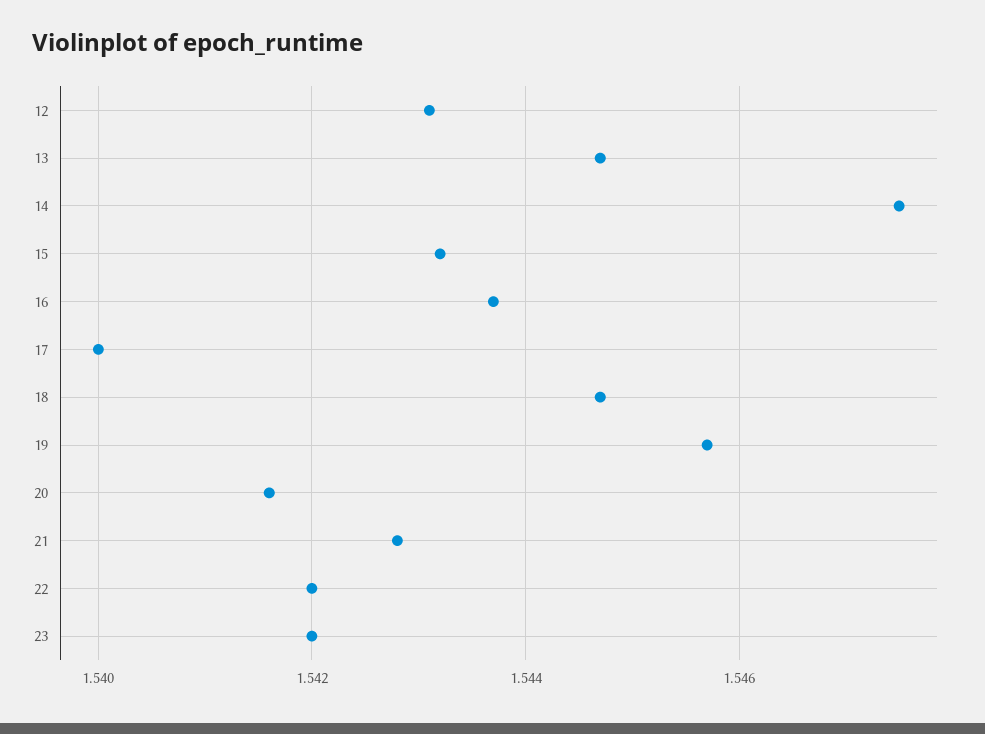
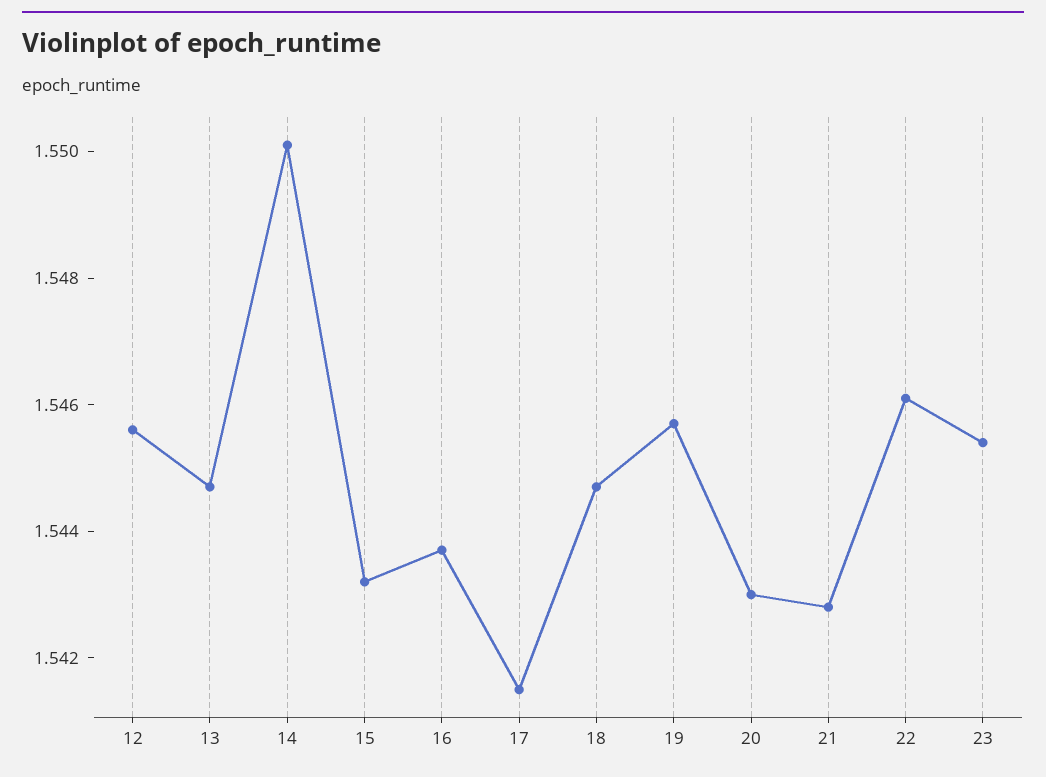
12: 1.543 -> 1.5455
14: 1.5475 -> 1.55
17: 1.54 -> 1.5415
20: 1.5415 -> 1.543
22: 1.542 -> 1.546
23: 1.542 -> 1.5455

